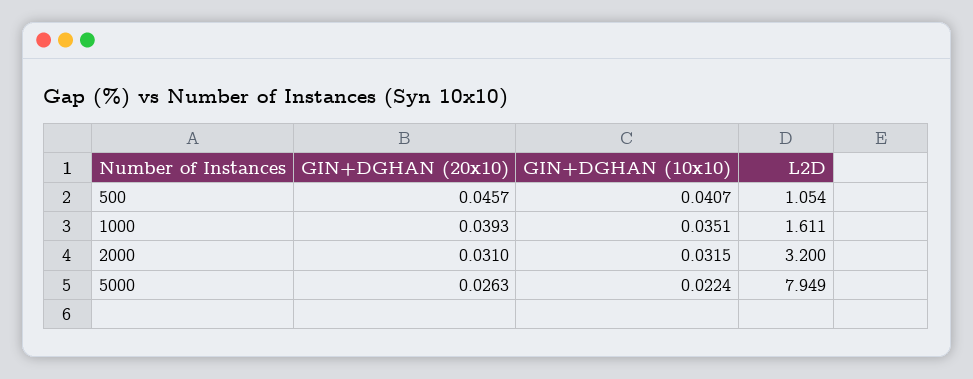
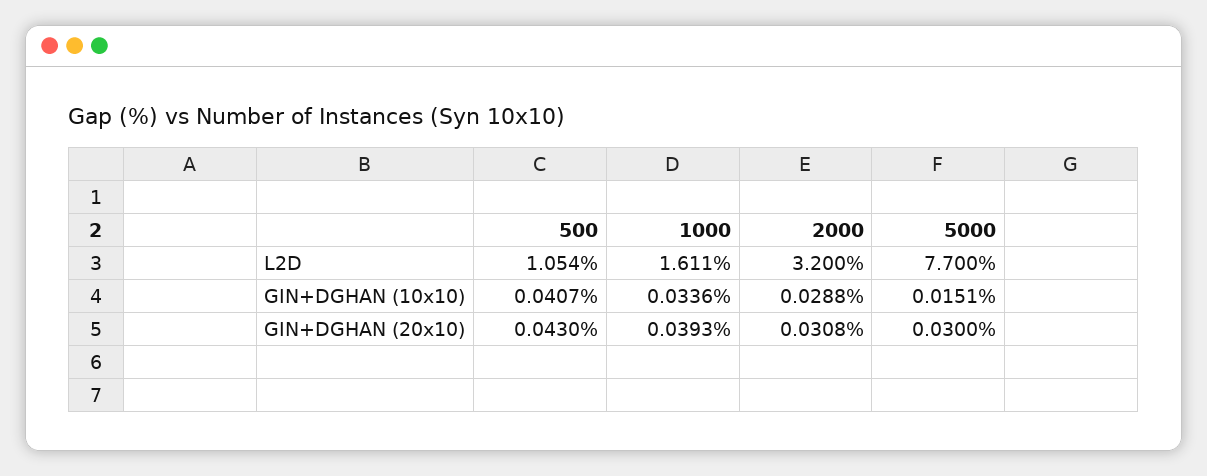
GIN+DGHAN (20x10), 500: 0.0457 -> 0.043
GIN+DGHAN (10x10), 1000: 0.0351 -> 0.0336
GIN+DGHAN (20x10), 2000: 0.031 -> 0.0308
GIN+DGHAN (10x10), 2000: 0.0315 -> 0.0288
GIN+DGHAN (20x10), 5000: 0.0263 -> 0.03
GIN+DGHAN (10x10), 5000: 0.0224 -> 0.0151
L2D, 5000: 7.949 -> 7.7

